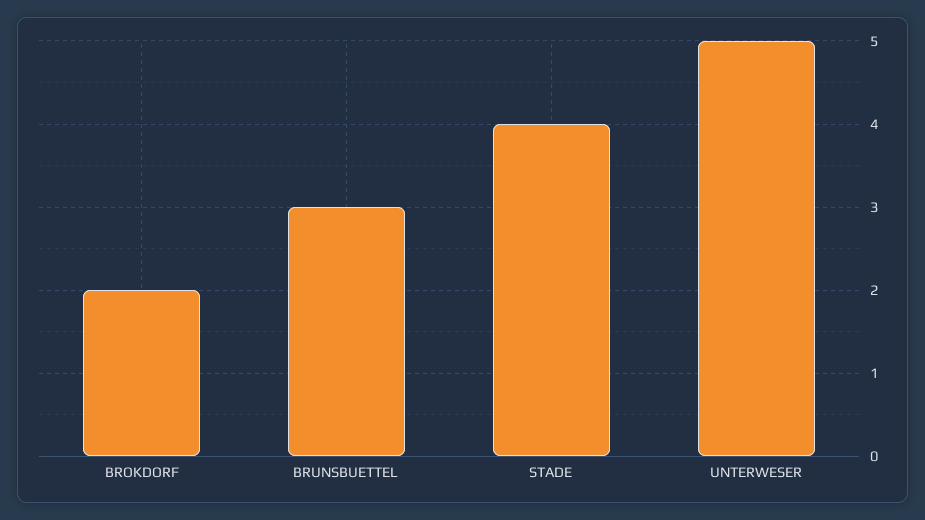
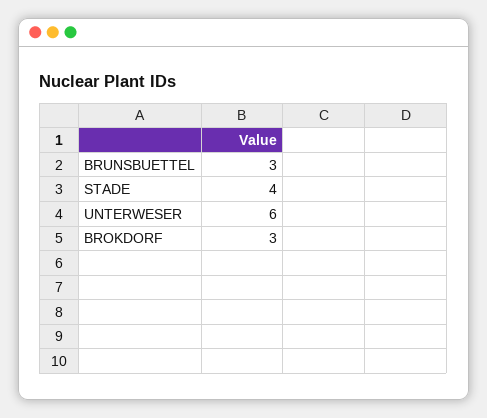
BROKDORF: 2 -> 3
UNTERWESER: 5 -> 6

